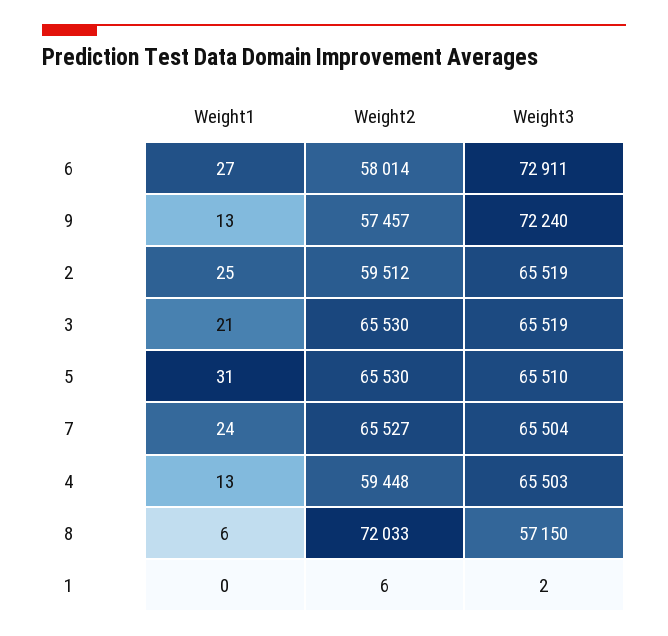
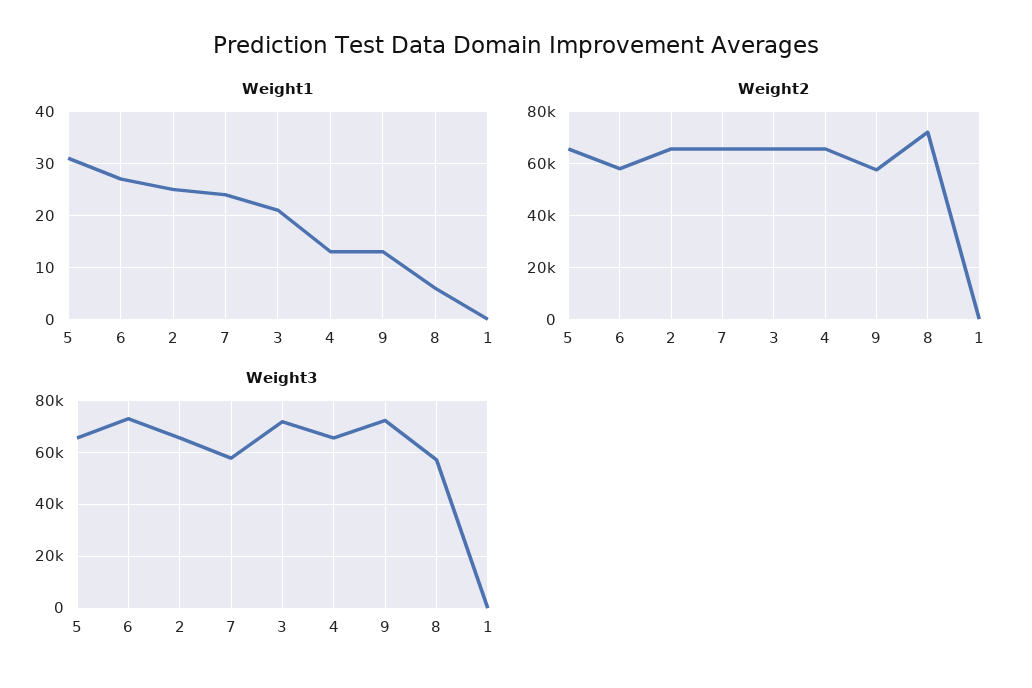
Weight2, 2: 59512 -> 65000
Weight3, 3: 65519 -> 72500
Weight3, 7: 65504 -> 57500
Weight2, 4: 59448 -> 65000

